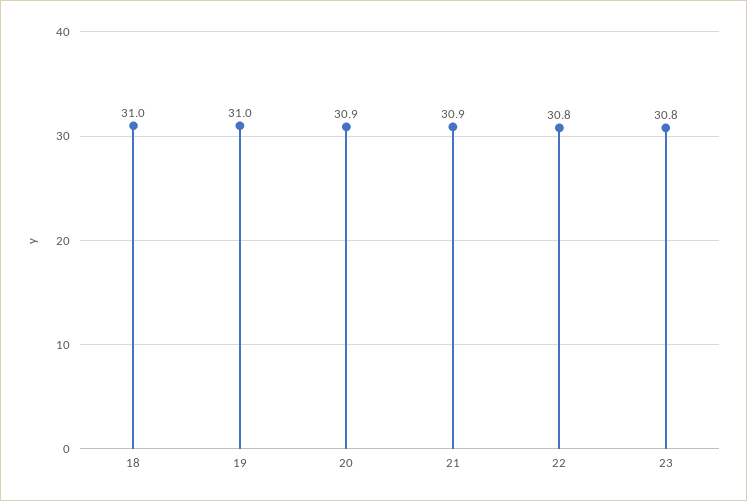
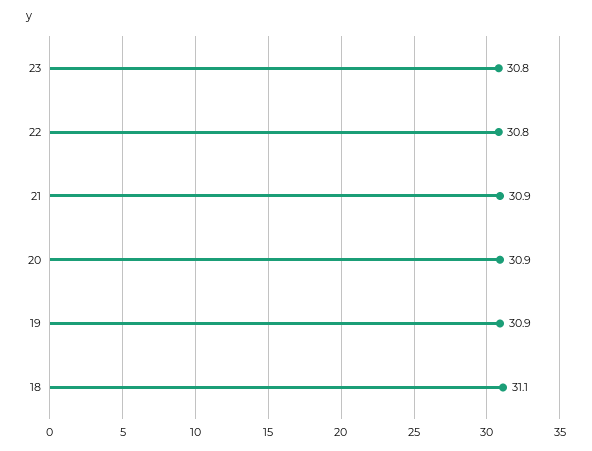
18: 31 -> 31.1
19: 31 -> 30.9

